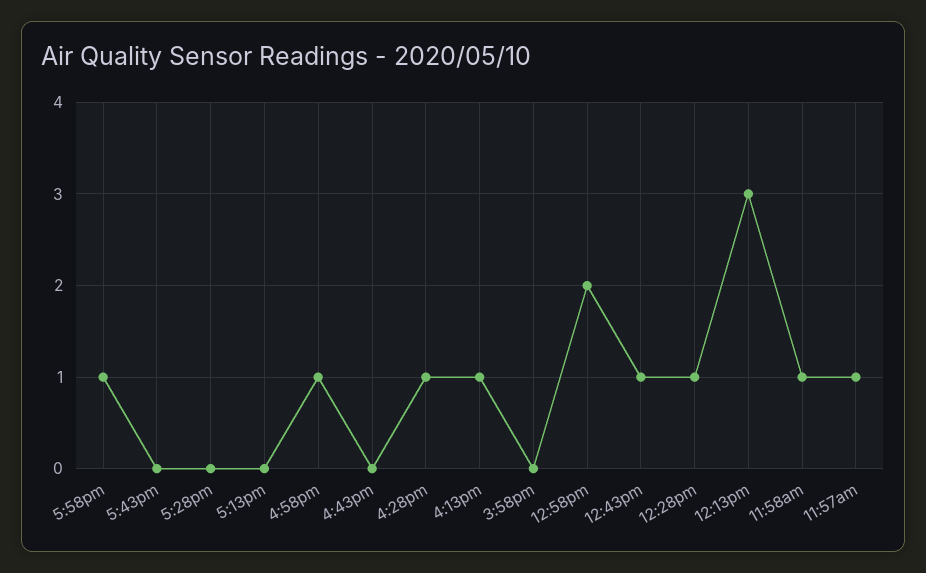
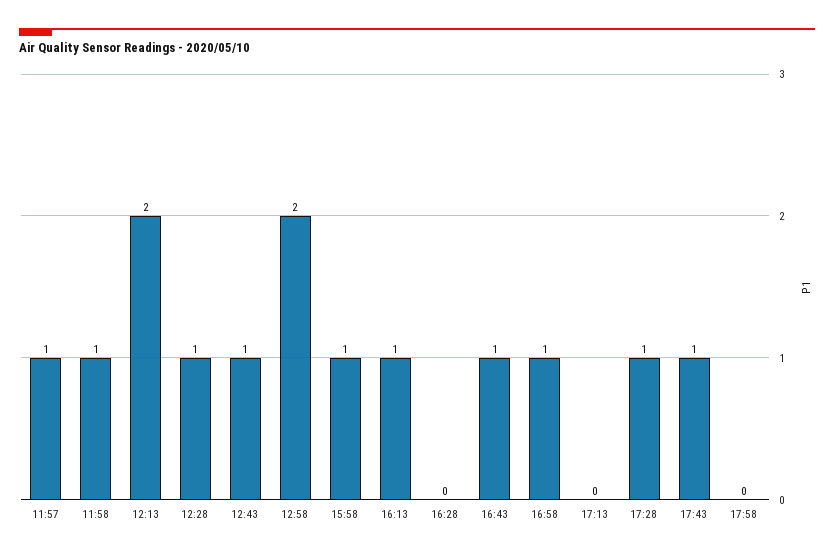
5:58pm: 1 -> 0
5:43pm: 0 -> 1
5:28pm: 0 -> 1
4:43pm: 0 -> 1
4:28pm: 1 -> 0
3:58pm: 0 -> 1
12:13pm: 3 -> 2

